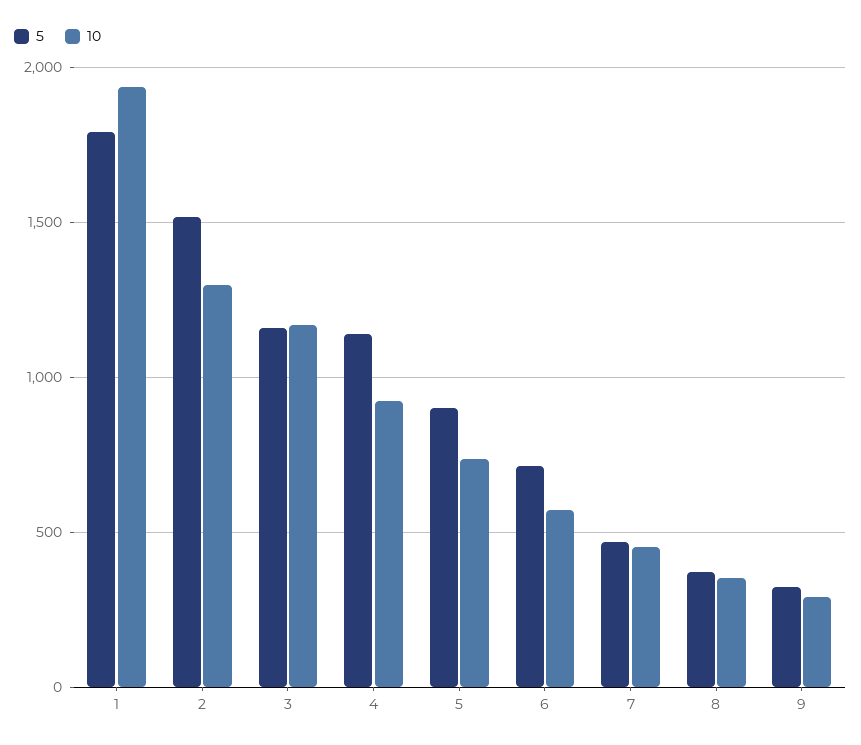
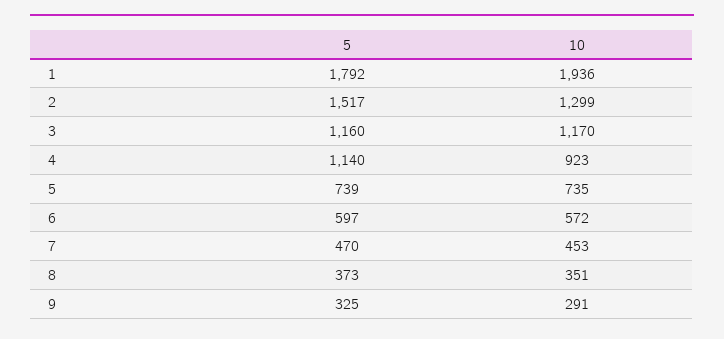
5, 5: 900 -> 739
5, 6: 700 -> 597

